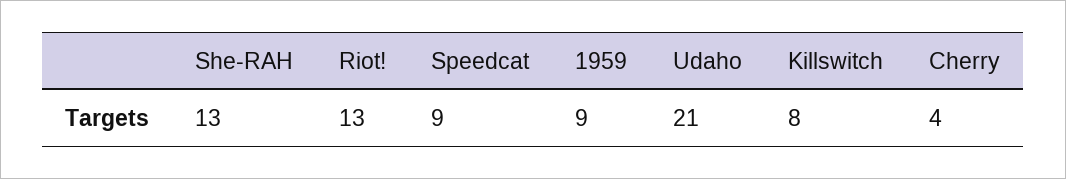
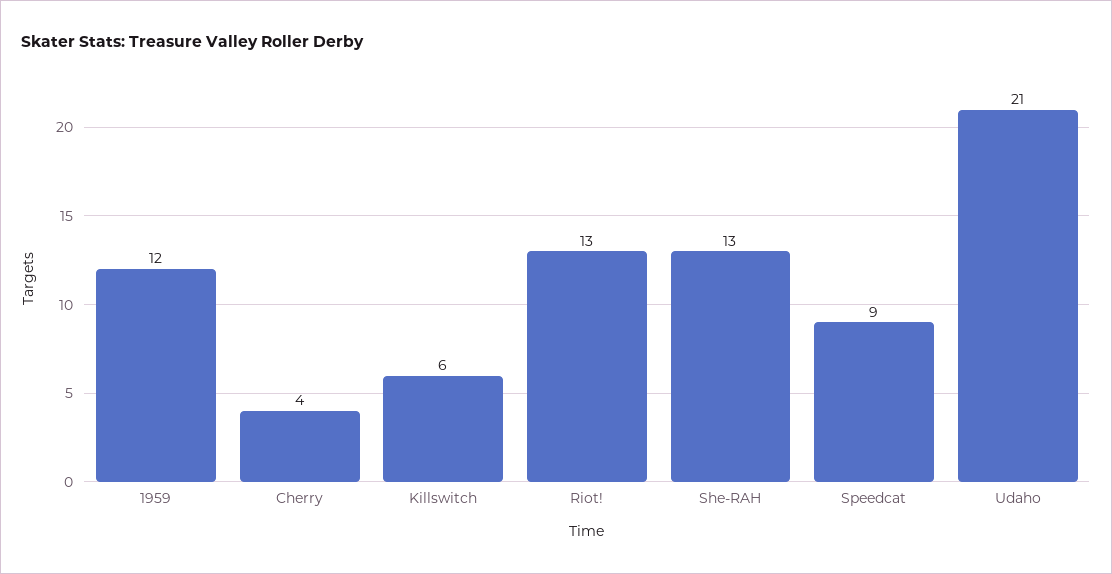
1959: 9 -> 12
Killswitch: 8 -> 6

